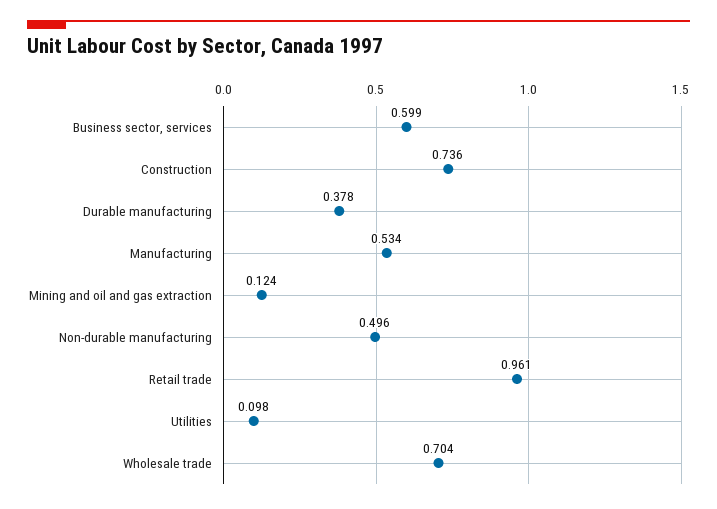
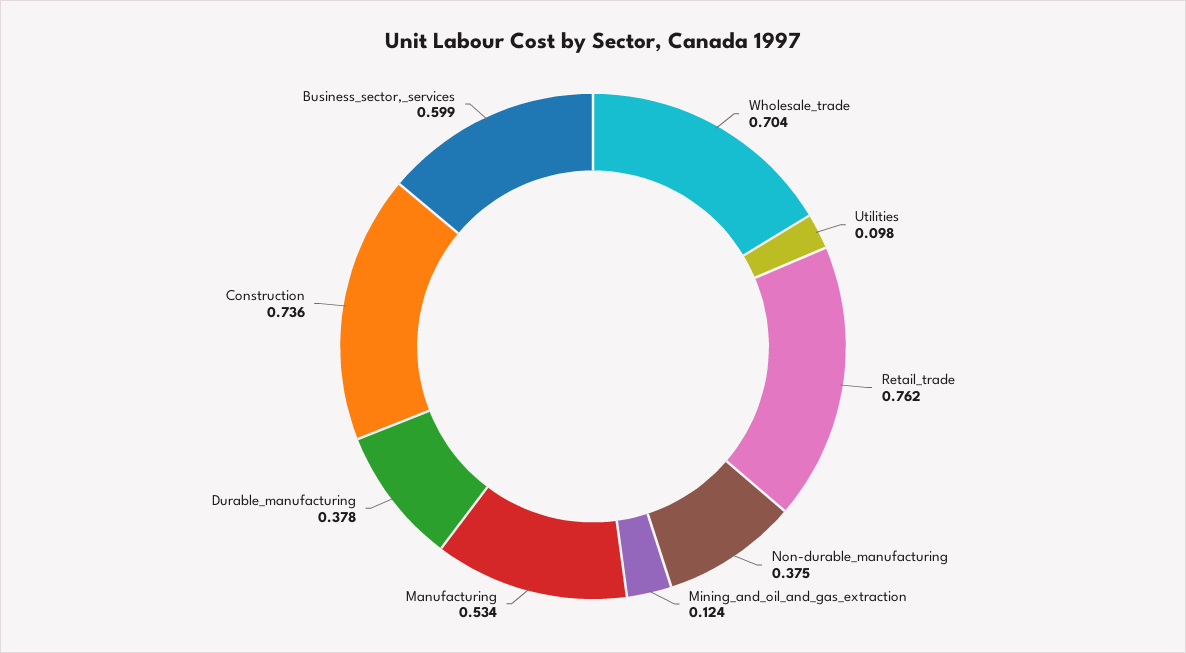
Non-durable manufacturing: 0.496 -> 0.375
Retail trade: 0.961 -> 0.762

